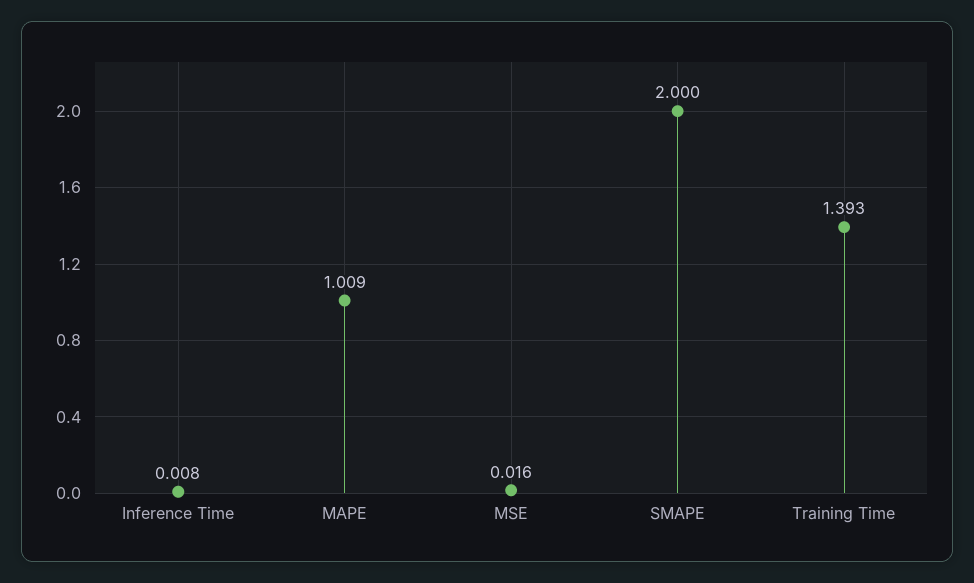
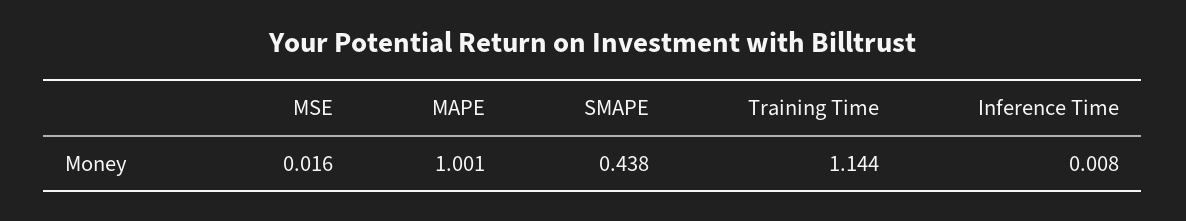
MAPE: 1.009 -> 1.001
SMAPE: 2 -> 0.438
Training Time: 1.393 -> 1.144

